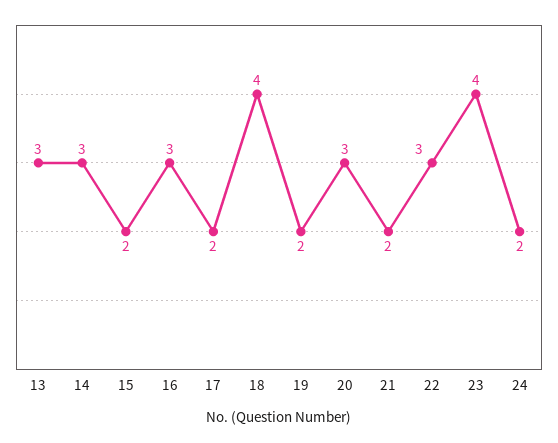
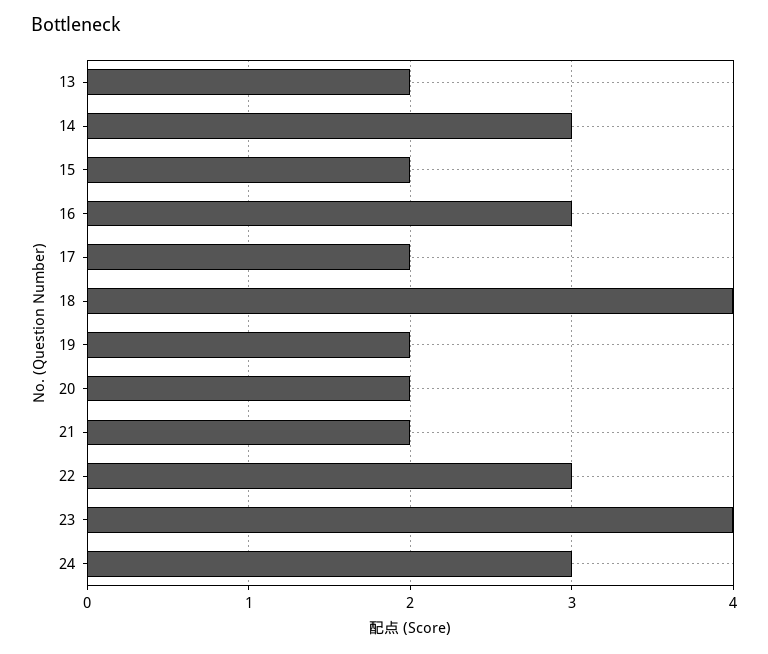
13: 3 -> 2
20: 3 -> 2
24: 2 -> 3

